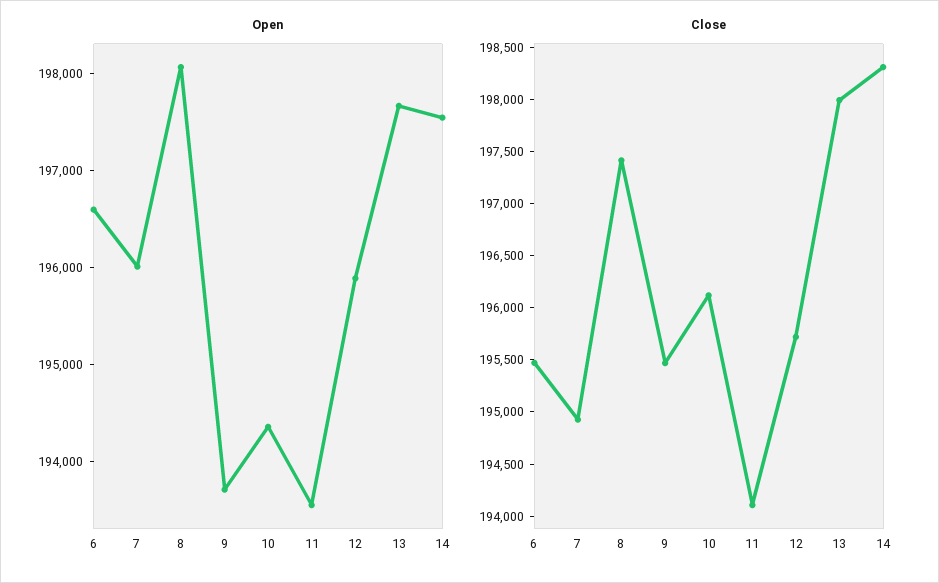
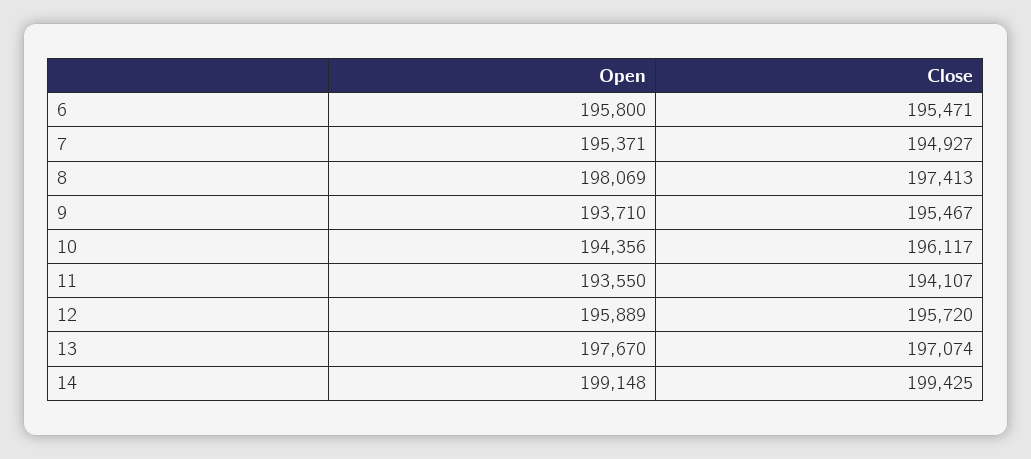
Open, 6: 196600 -> 195800
Open, 7: 196000 -> 195371
Open, 14: 197600 -> 199148
Close, 13: 198000 -> 197074
Close, 14: 198300 -> 199425

